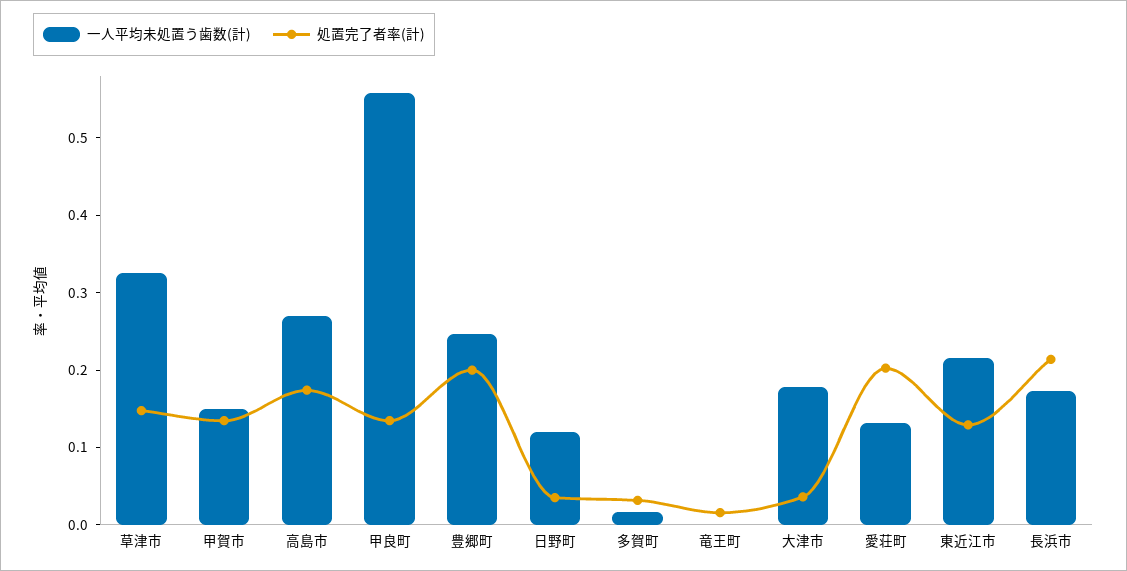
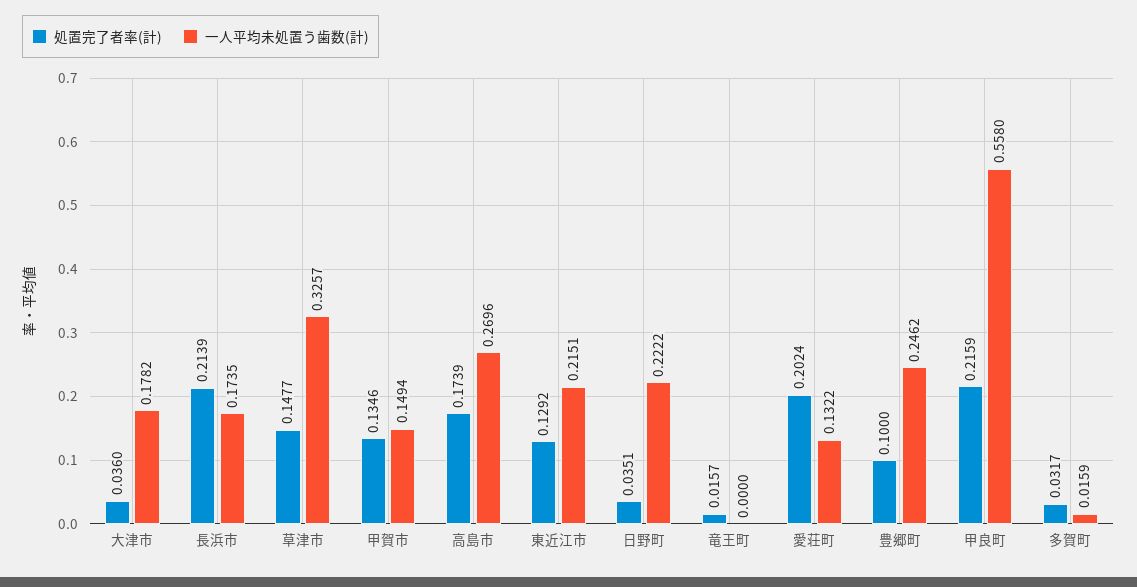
処置完了者率(計), 甲良町: 0.14 -> 0.2159
処置完了者率(計), 豊郷町: 0.2 -> 0.1
一人平均未処置う歯数(計), 日野町: 0.12 -> 0.2222

